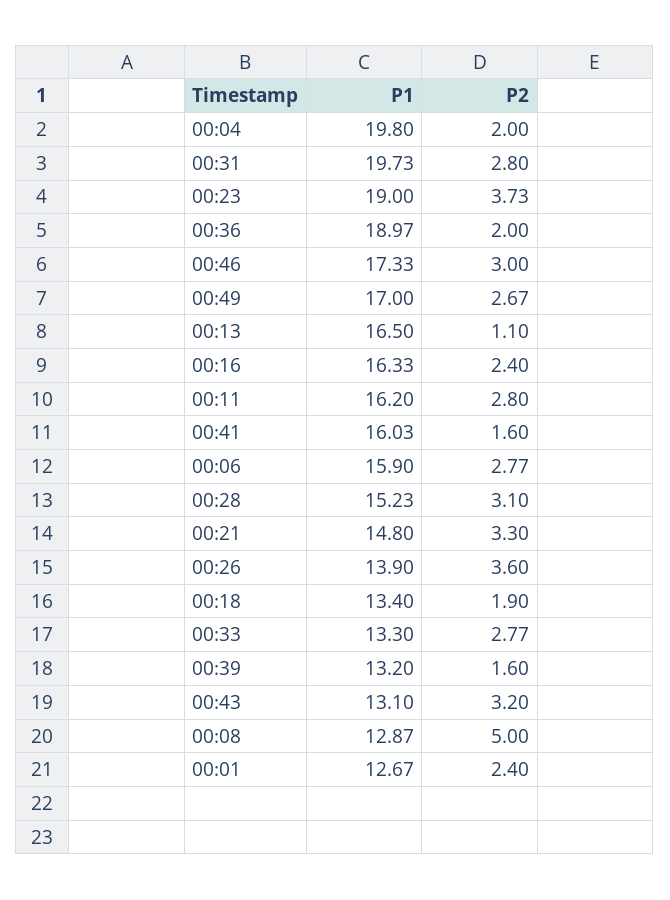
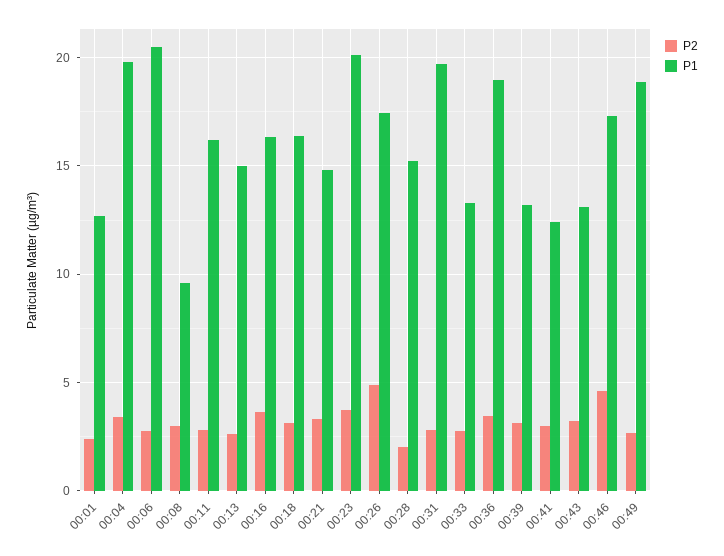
P2, 00:04: 2 -> 3.5
P1, 00:23: 19 -> 20
P2, 00:36: 2 -> 3.5
P2, 00:46: 3 -> 4.5
P1, 00:49: 17 -> 19
P1, 00:13: 16.5 -> 15
P2, 00:13: 1.1 -> 2.5
P2, 00:16: 2.4 -> 3.5
P1, 00:41: 16.03 -> 12.5
P2, 00:41: 1.6 -> 3
P1, 00:06: 15.9 -> 20.5
P2, 00:28: 3.1 -> 2
P1, 00:26: 13.9 -> 17.5
P2, 00:26: 3.6 -> 5
P1, 00:18: 13.4 -> 16.5
P2, 00:18: 1.9 -> 3
P2, 00:39: 1.6 -> 3
P1, 00:08: 12.87 -> 9.5
P2, 00:08: 5 -> 3

